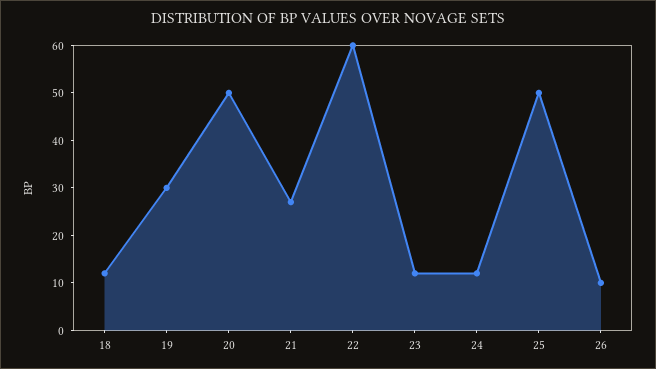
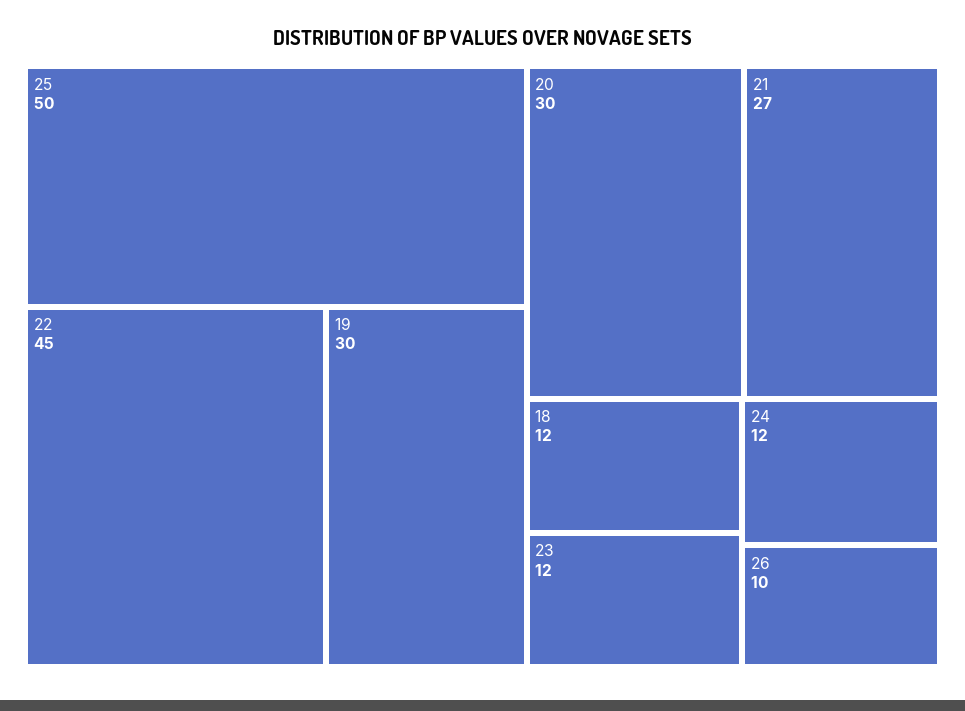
20: 50 -> 30
22: 60 -> 45

